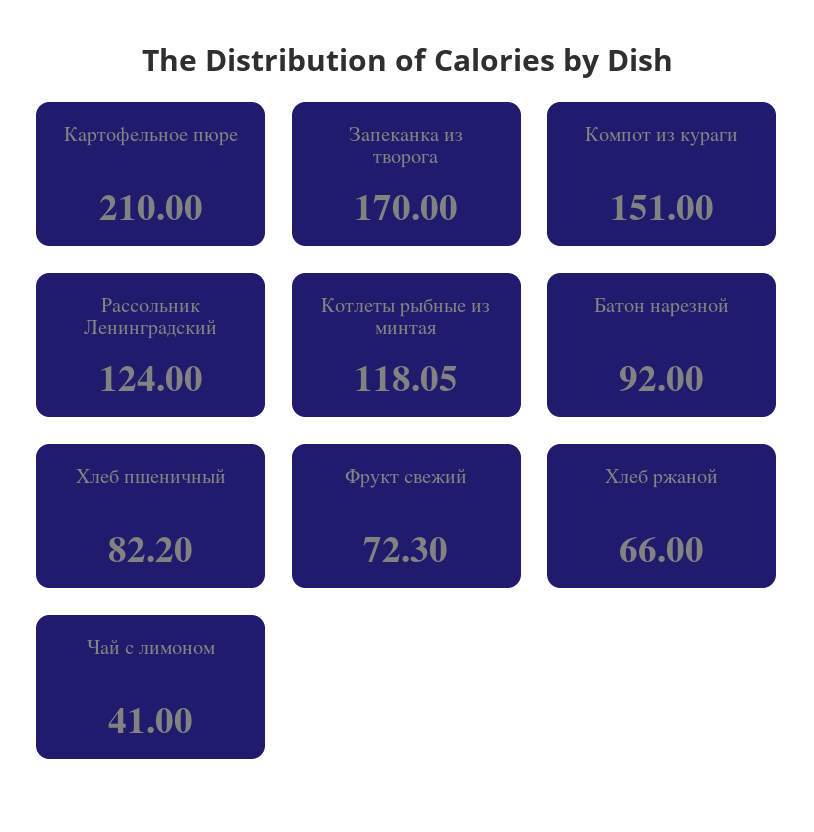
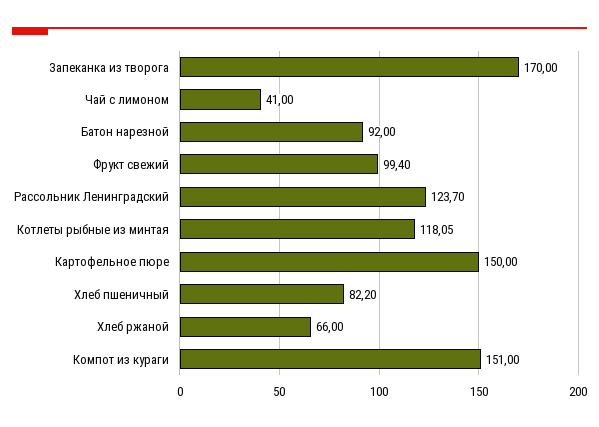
Картофельное пюре: 210 -> 150
Рассольник Ленинградский: 124 -> 123.7
Фрукт свежий: 72.3 -> 99.4

